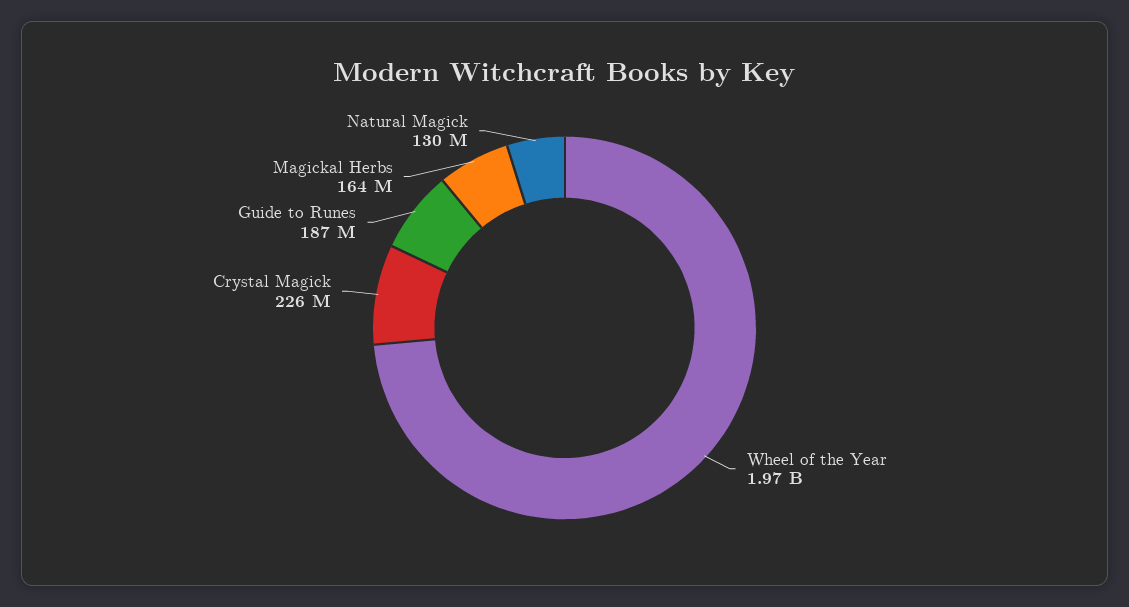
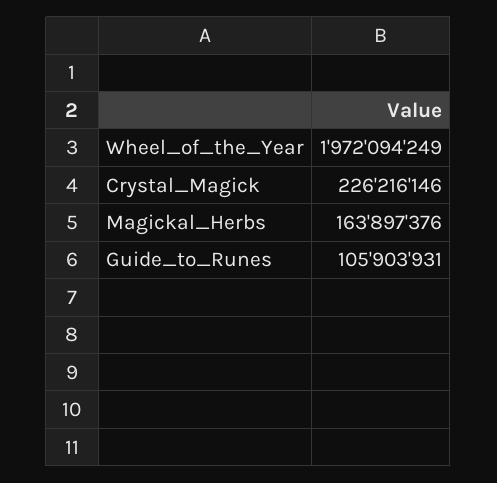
Guide to Runes: 187000000 -> 105903931
Natural Magick: 130000000 -> none

